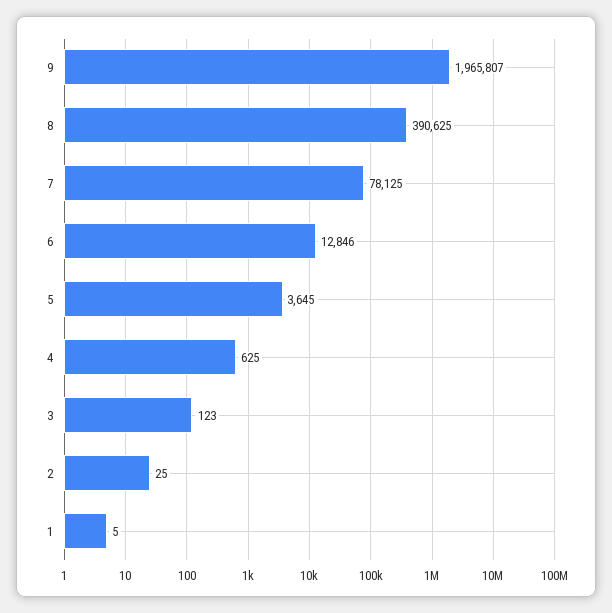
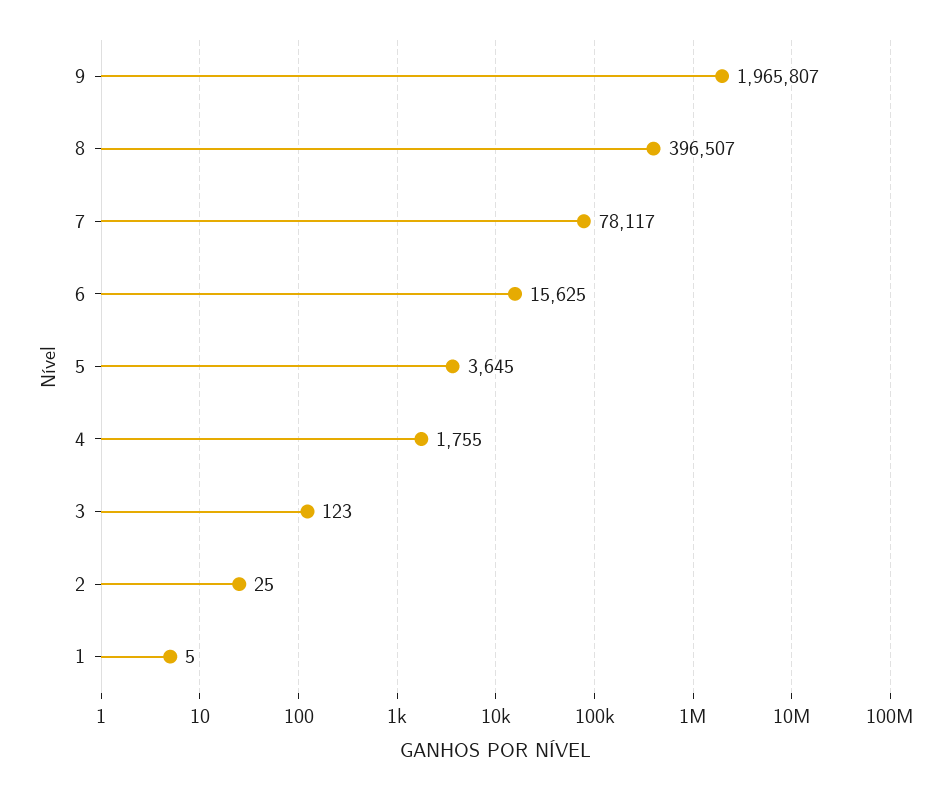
8: 390625 -> 396507
7: 78125 -> 78117
6: 12846 -> 15625
4: 625 -> 1755

